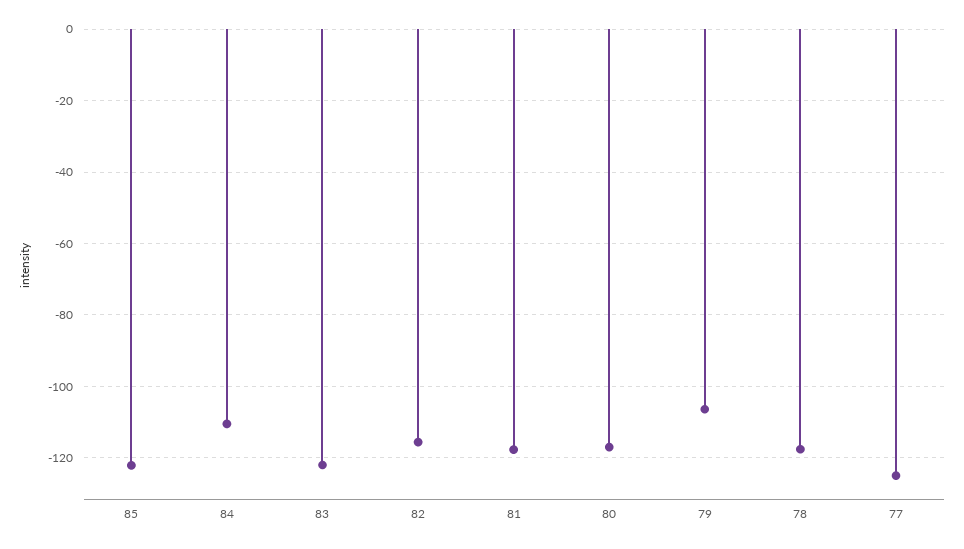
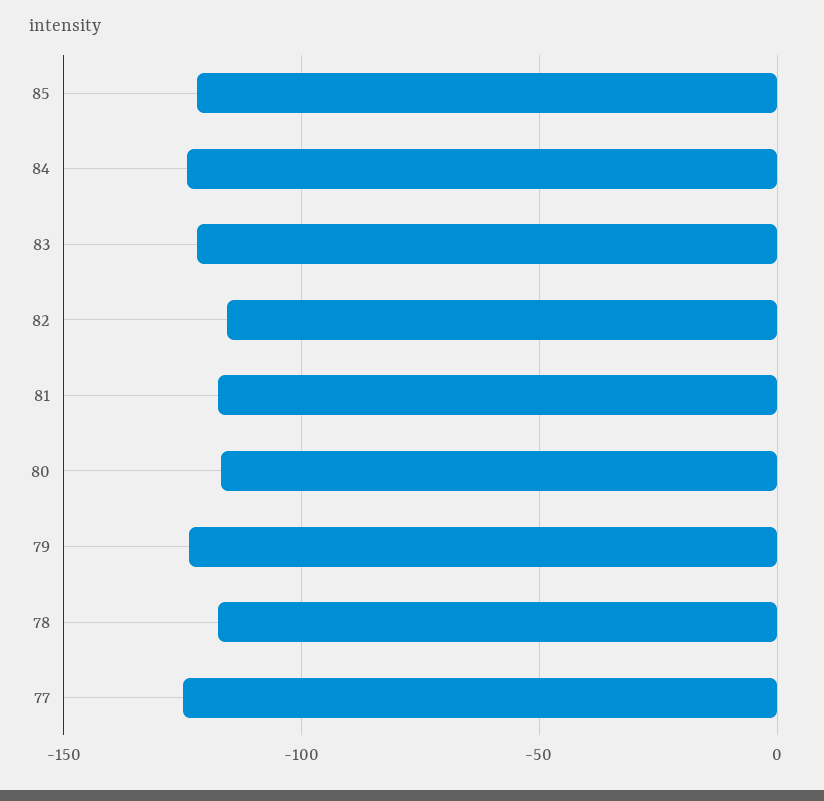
84: -110 -> -125
79: -106 -> -125

